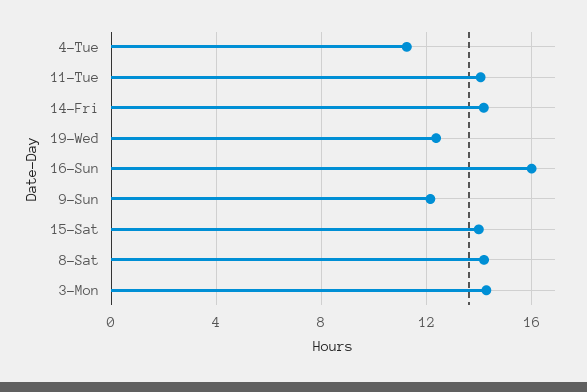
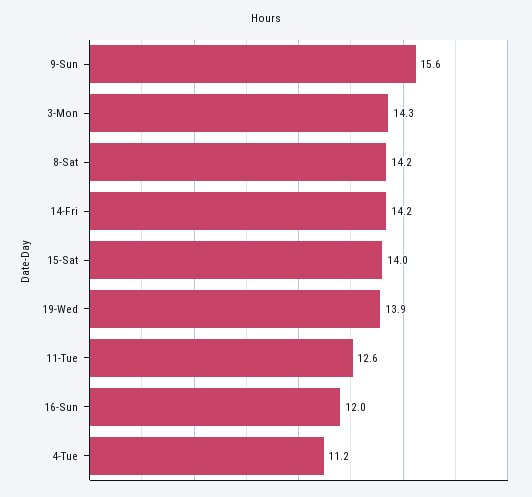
11-Tue: 14 -> 12.6
19-Wed: 12.5 -> 13.9
16-Sun: 16 -> 12
9-Sun: 12 -> 15.6

